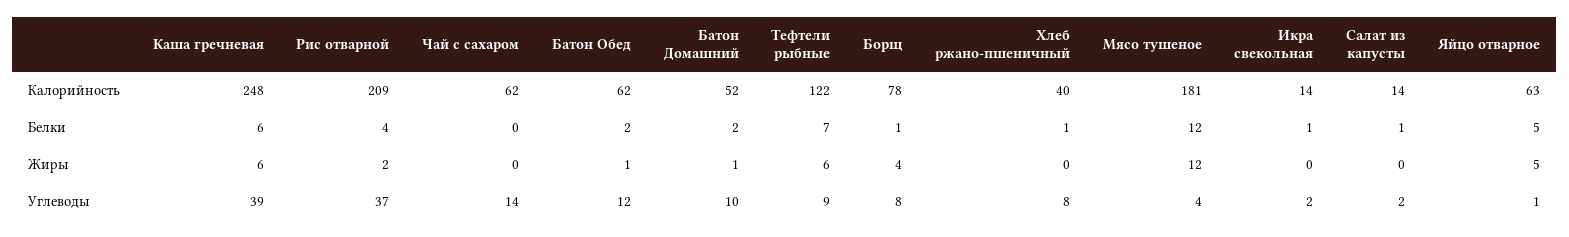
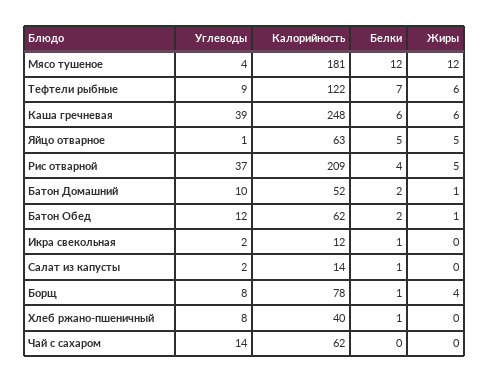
Икра свекольная, Калорийность: 14 -> 12
Рис отварной, Жиры: 2 -> 5

